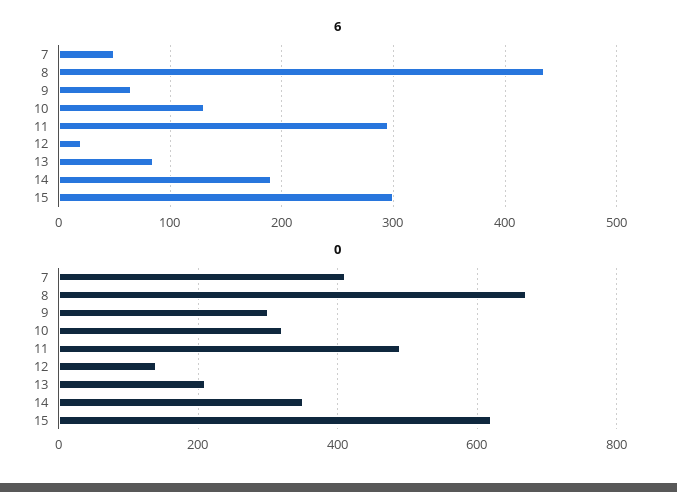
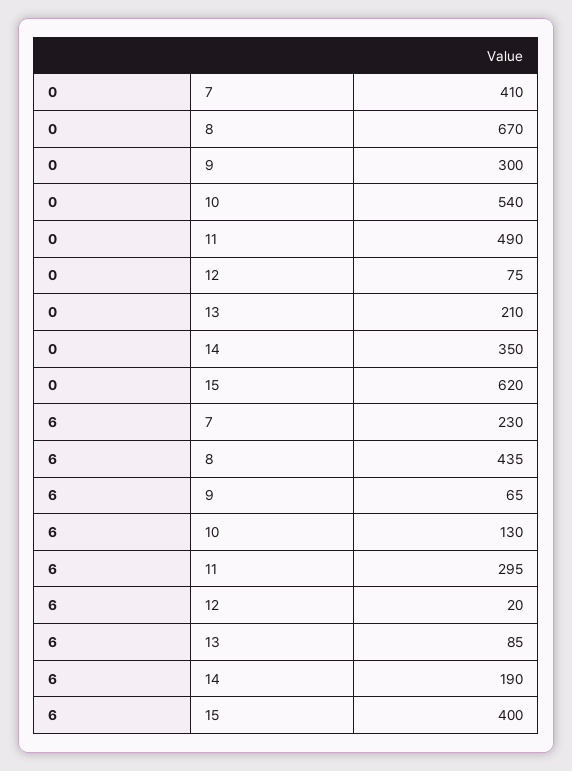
6, 7: 50 -> 230
6, 15: 300 -> 400
0, 10: 320 -> 540
0, 12: 140 -> 75

